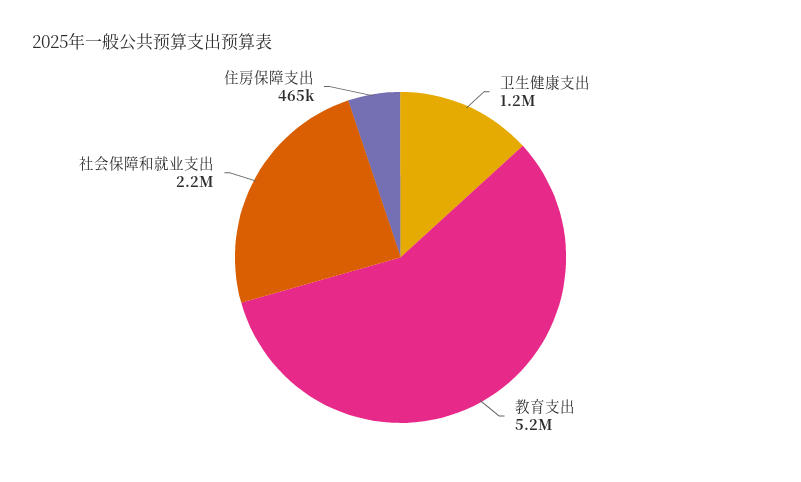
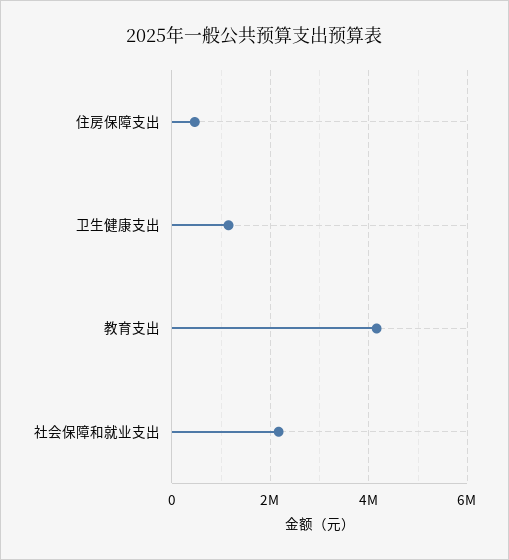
教育支出: 5200000 -> 4200000

